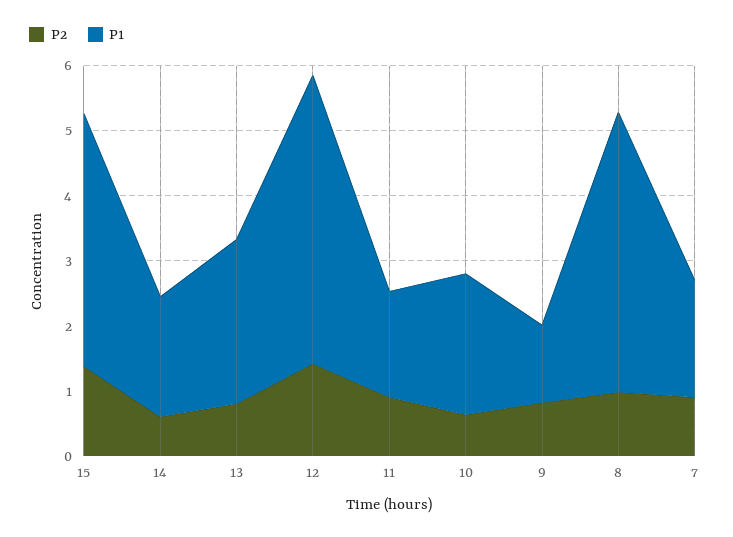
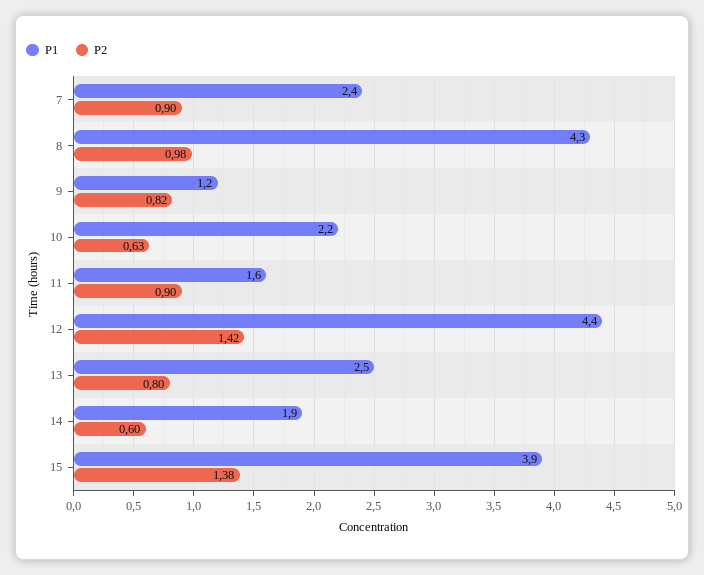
P1, 7: 1.8 -> 2.4

